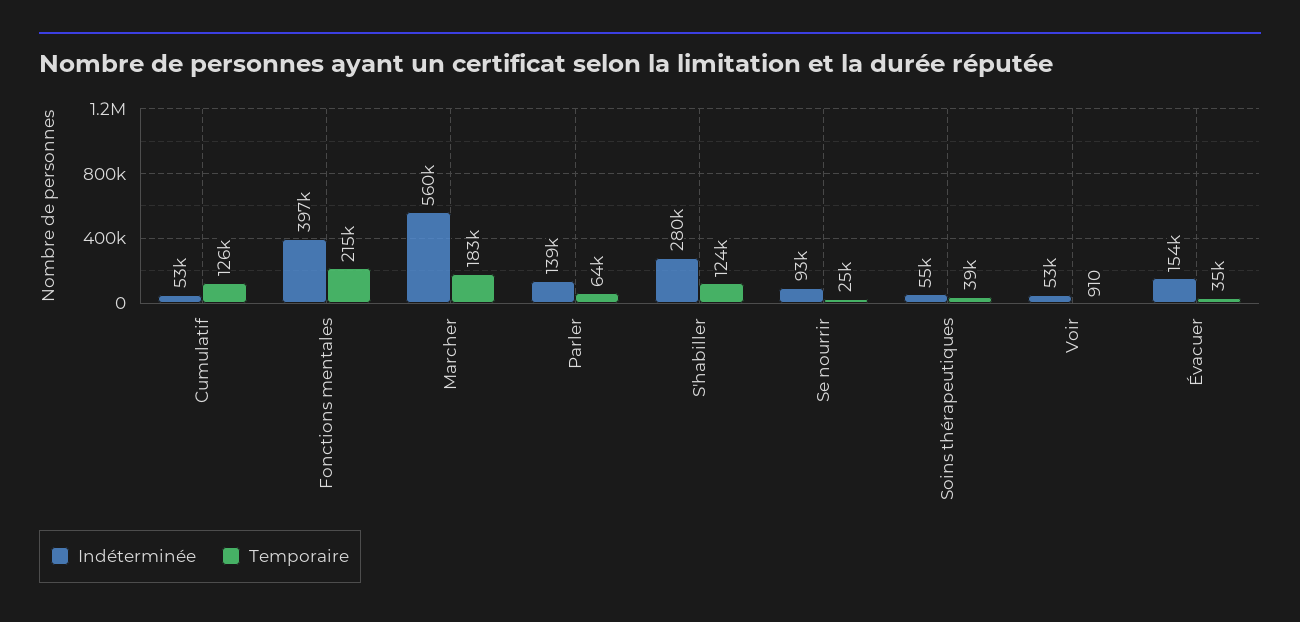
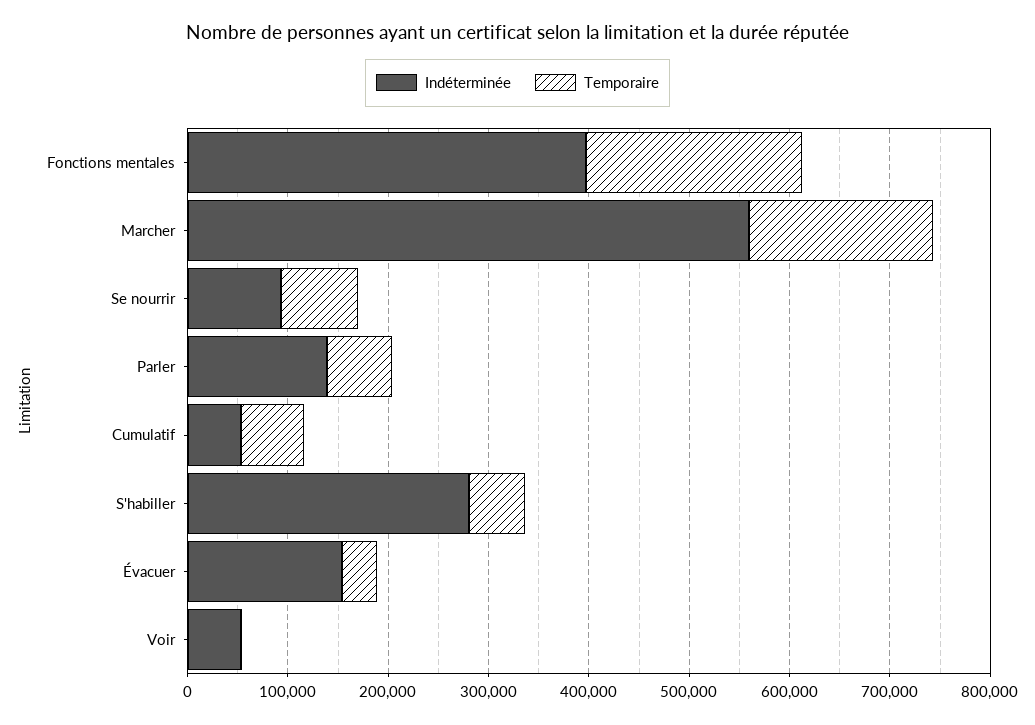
Temporaire, Cumulatif: 126000 -> 60000
Temporaire, S'habiller: 124000 -> 60000
Temporaire, Se nourrir: 25000 -> 80000
Indéterminée, Soins thérapeutiques: 55000 -> none
Temporaire, Soins thérapeutiques: 39000 -> none

